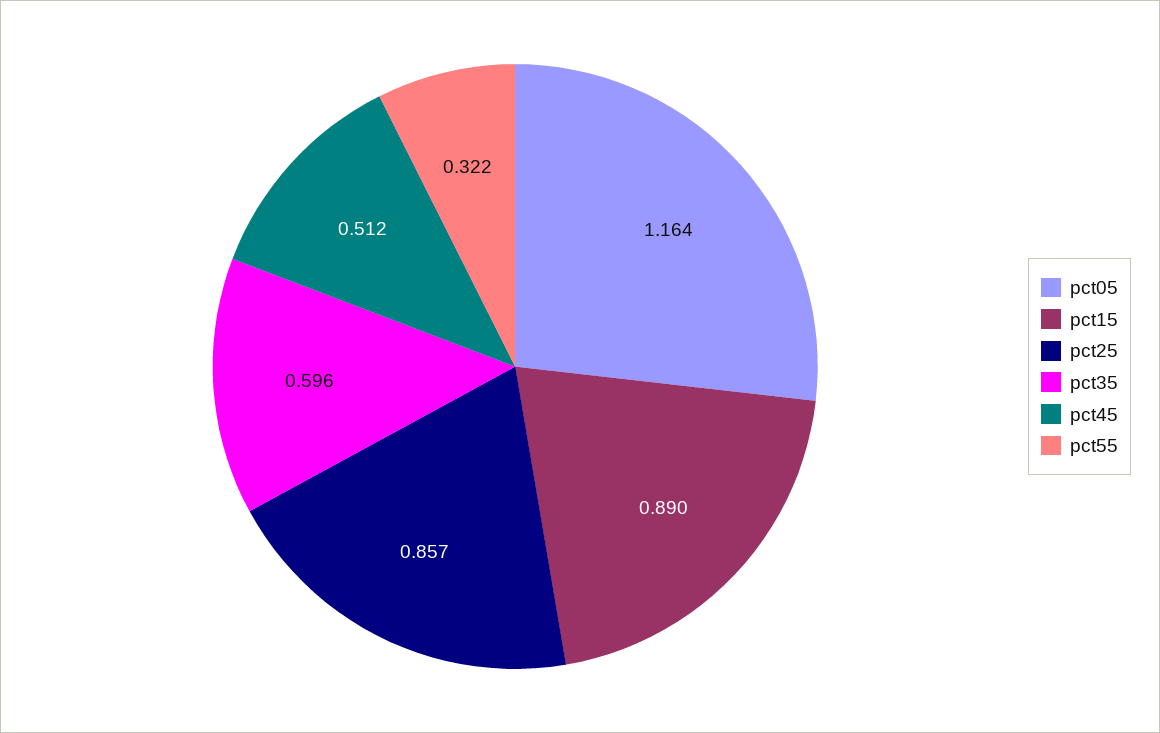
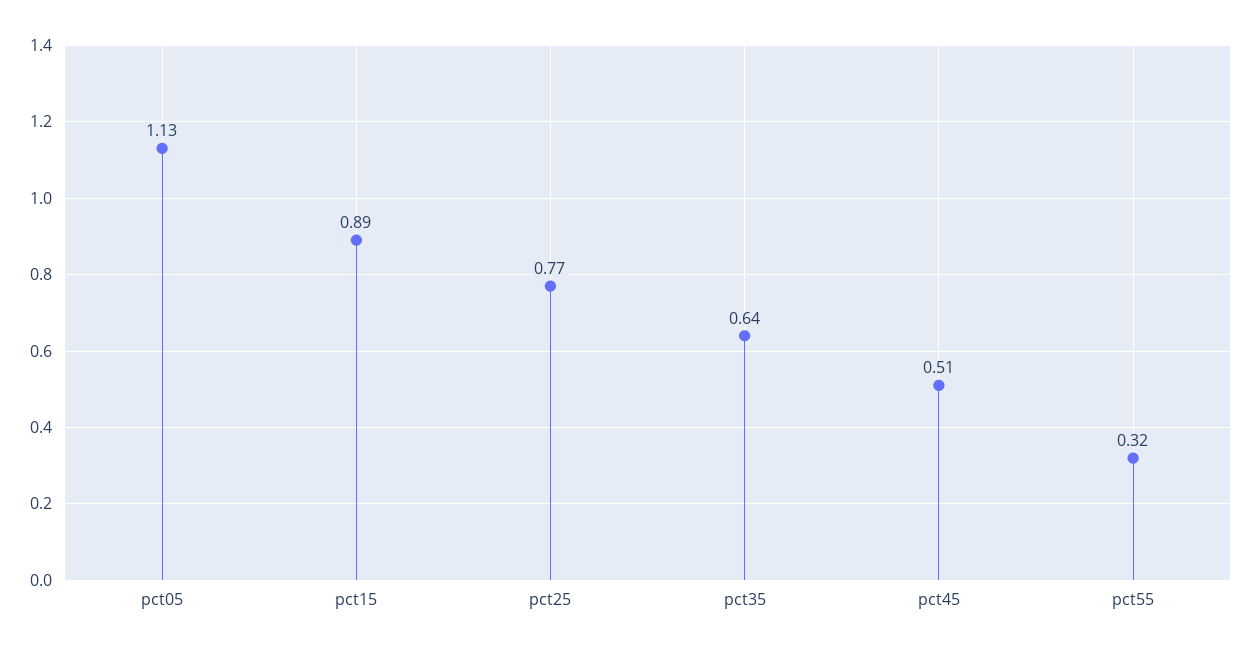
pct05: 1.164 -> 1.13
pct25: 0.857 -> 0.77
pct35: 0.596 -> 0.64

